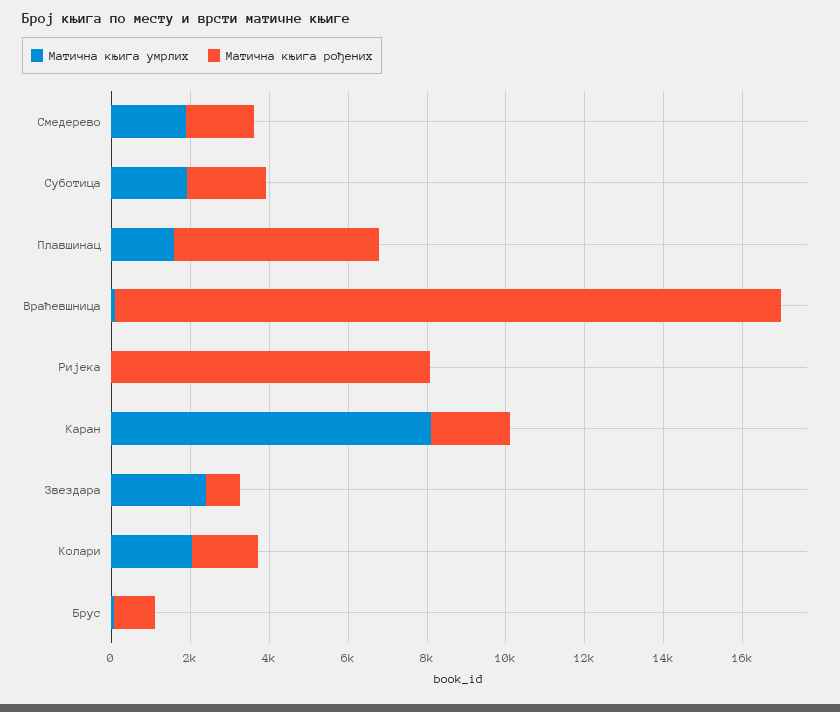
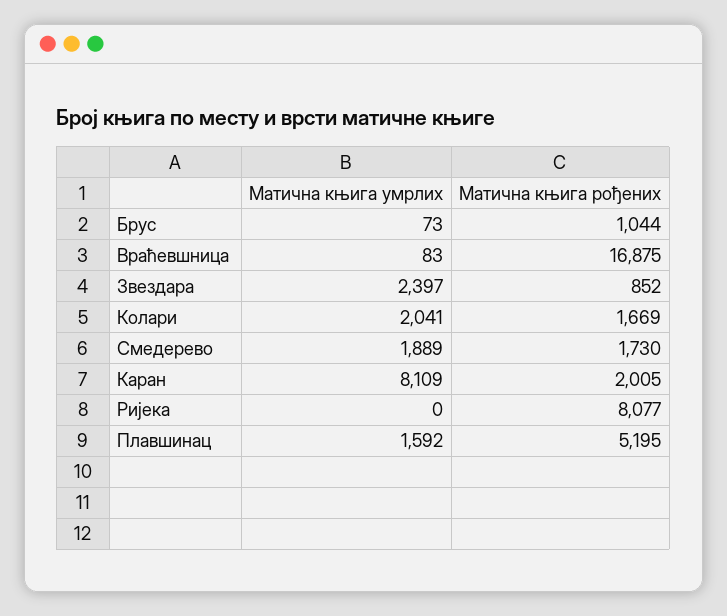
Матична књига умрлих, Суботица: 2000 -> none
Матична књига рођених, Суботица: 2000 -> none

